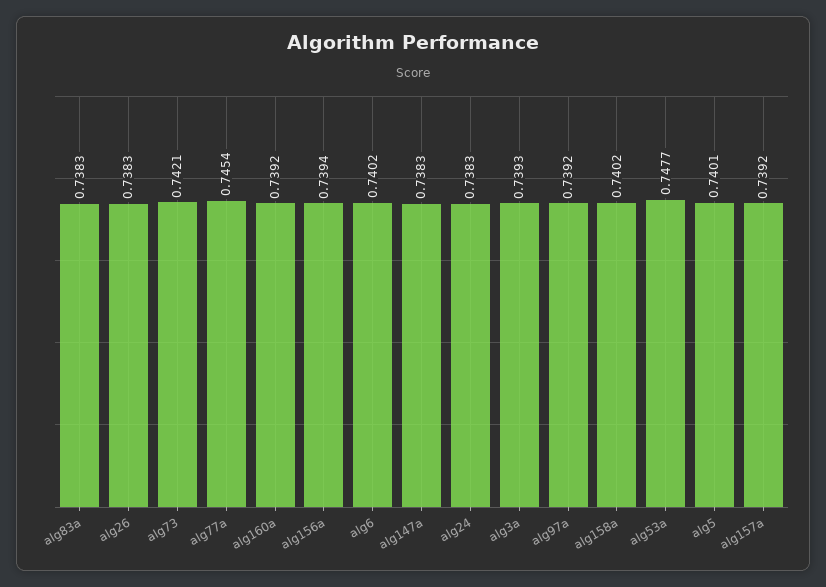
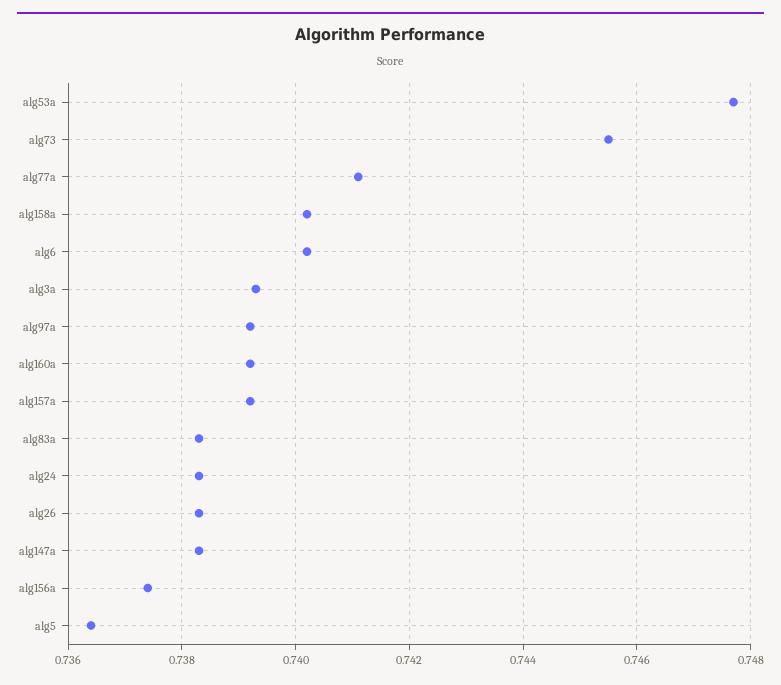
alg73: 0.7421 -> 0.7455
alg77a: 0.7454 -> 0.741
alg156a: 0.7394 -> 0.7375
alg5: 0.7401 -> 0.7365

